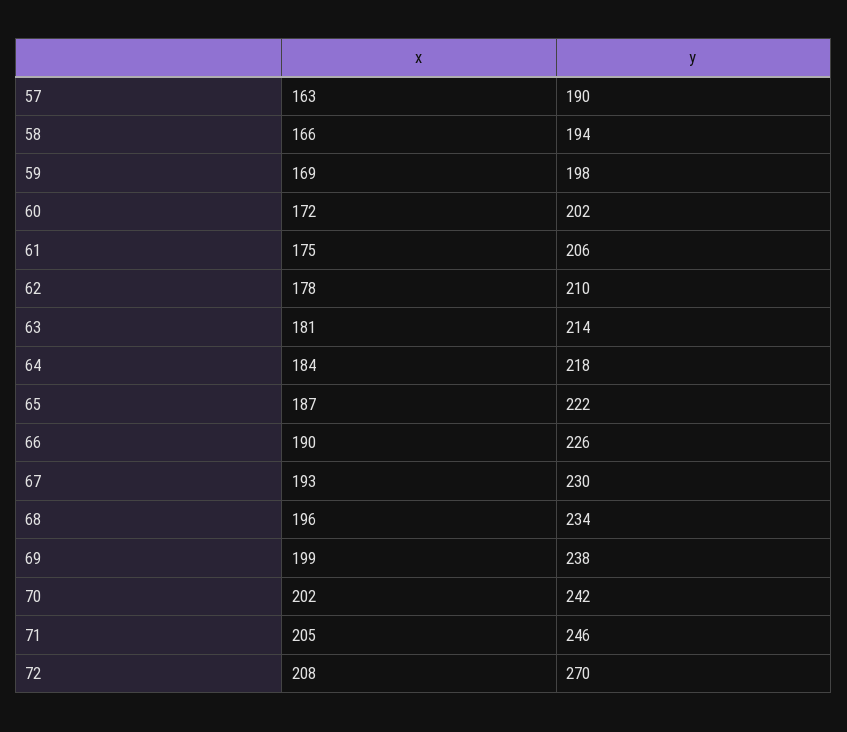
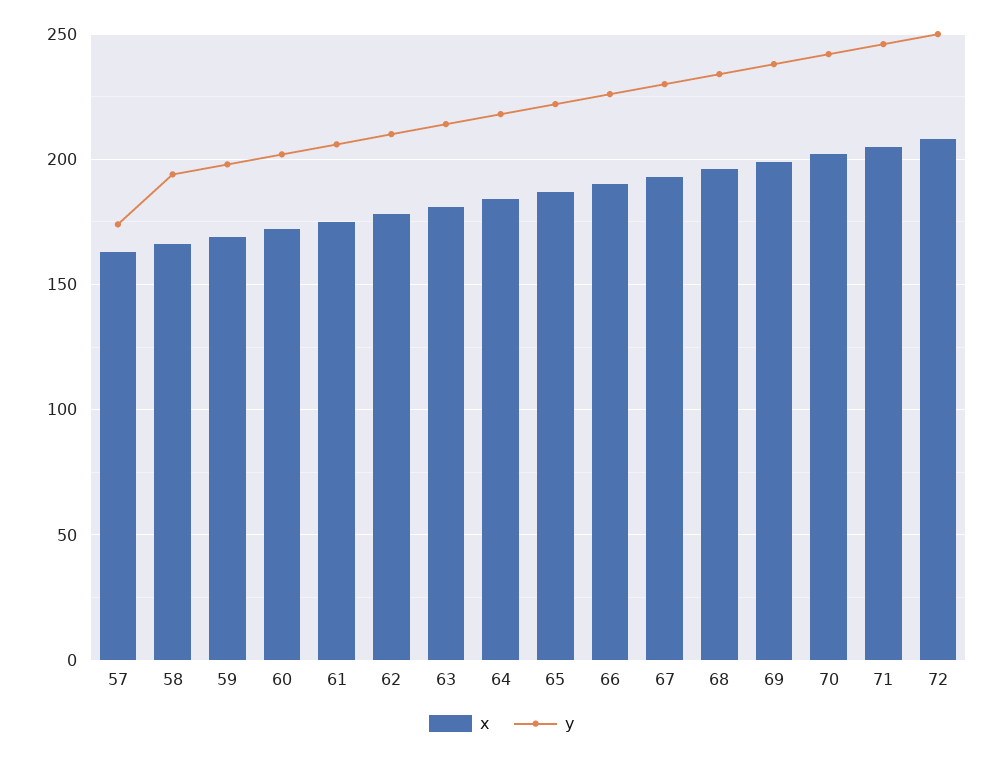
y, 57: 190 -> 175
y, 72: 270 -> 250

